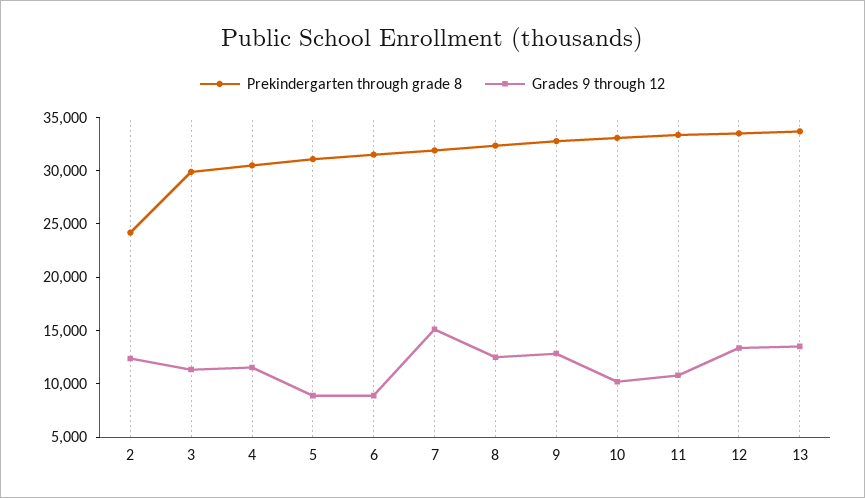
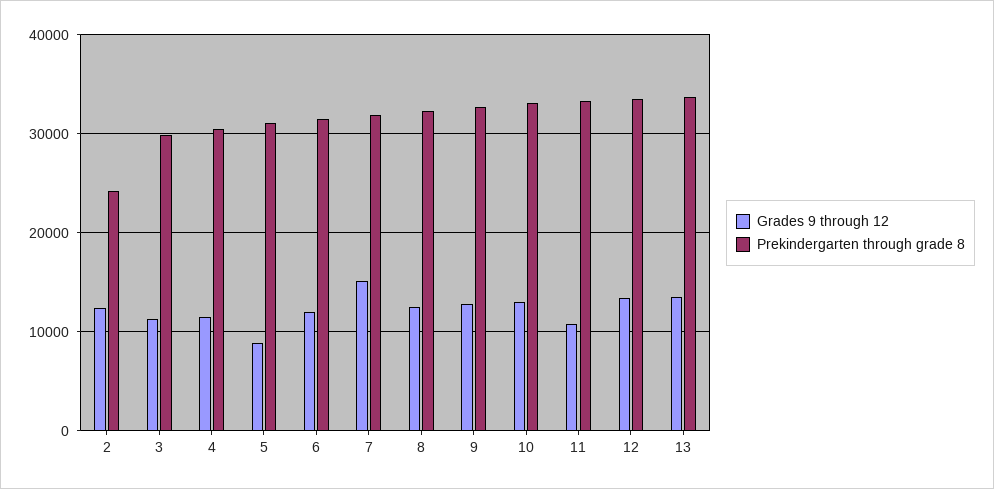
Grades 9 through 12, 6: 9000 -> 12000
Grades 9 through 12, 10: 10000 -> 13000

